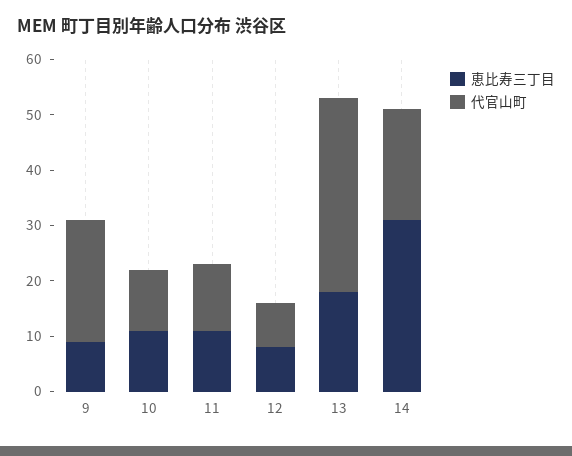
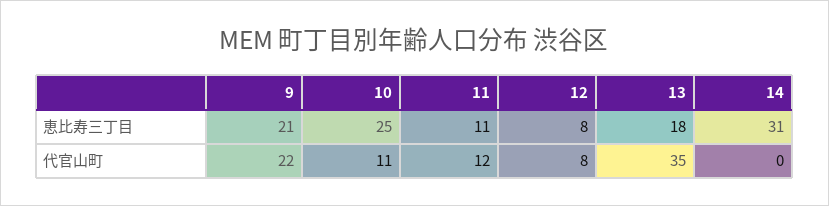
恵比寿三丁目, 9: 10 -> 21
恵比寿三丁目, 10: 10 -> 25
代官山町, 14: 20 -> 0

